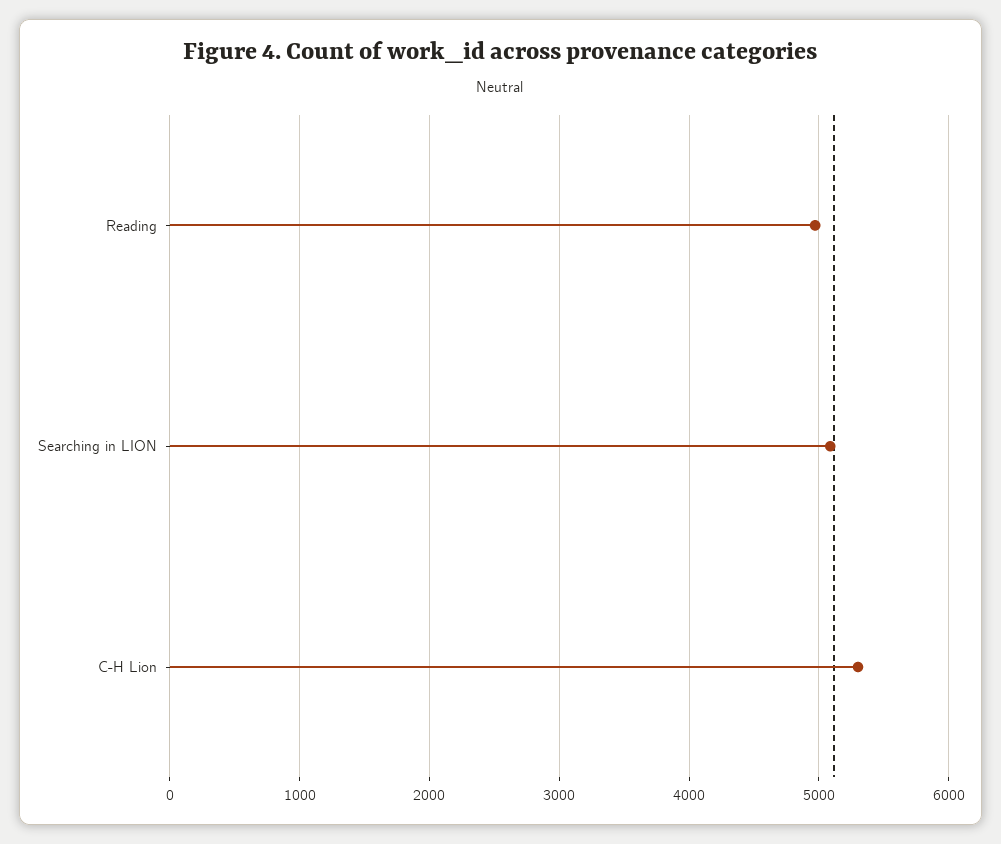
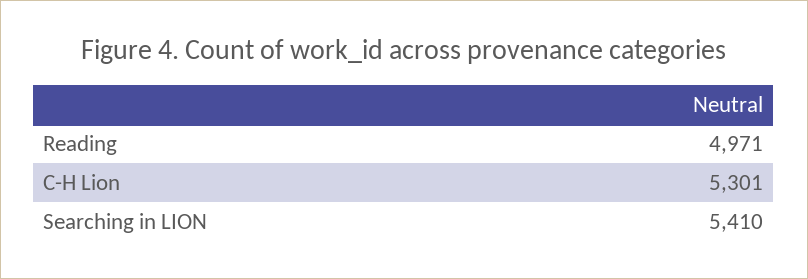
Searching in LION: 5100 -> 5410

